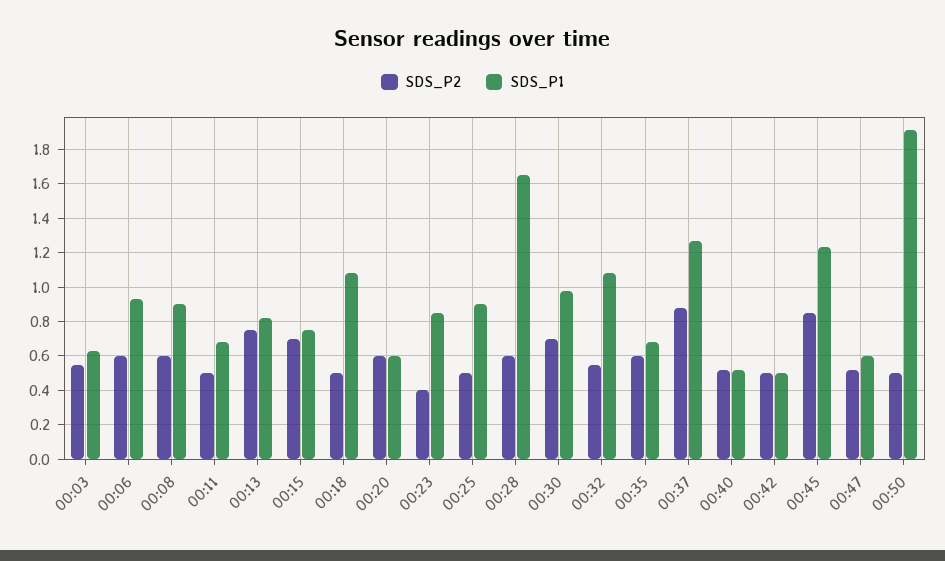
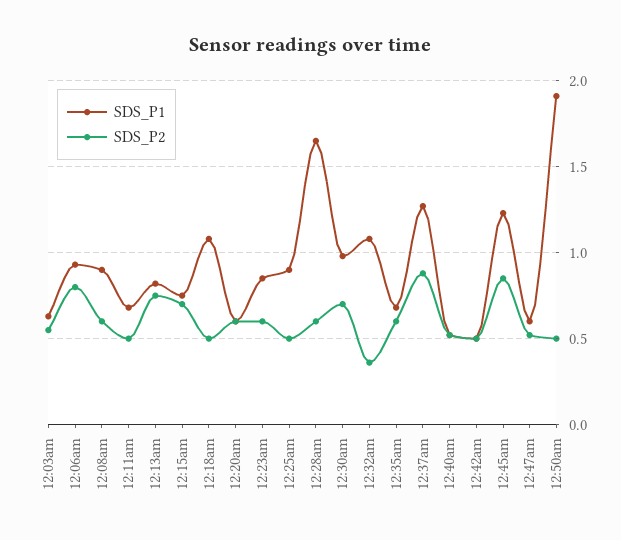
SDS_P2, 00:06: 0.6 -> 0.8
SDS_P2, 00:23: 0.4 -> 0.6
SDS_P2, 00:32: 0.55 -> 0.35

